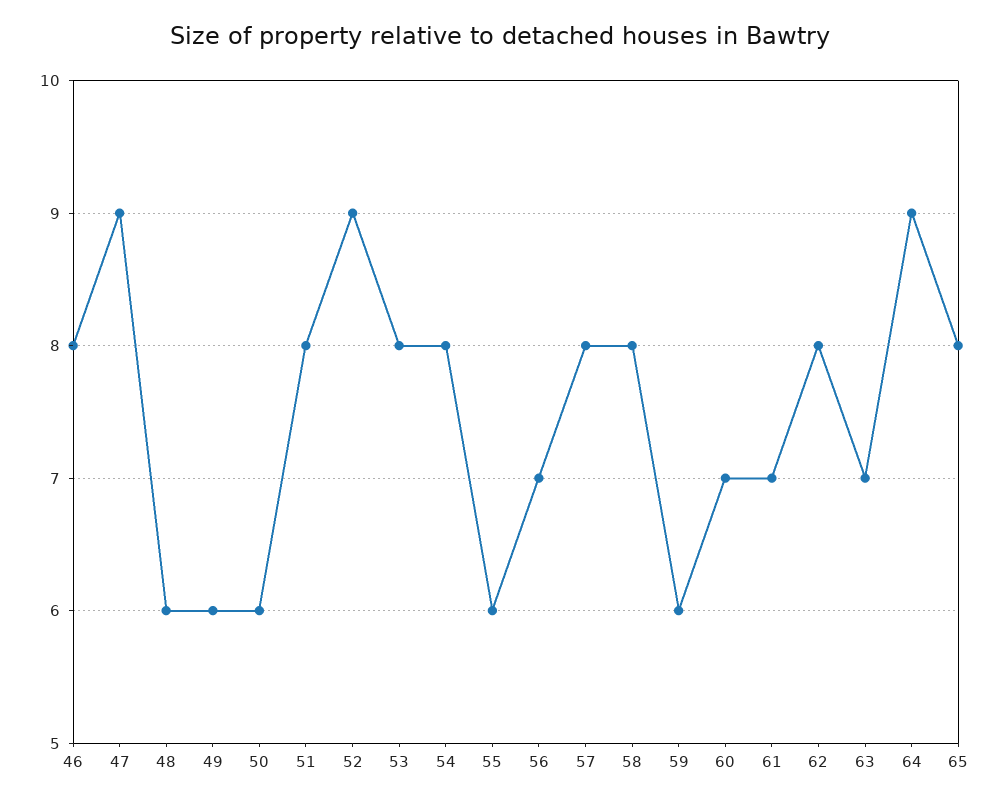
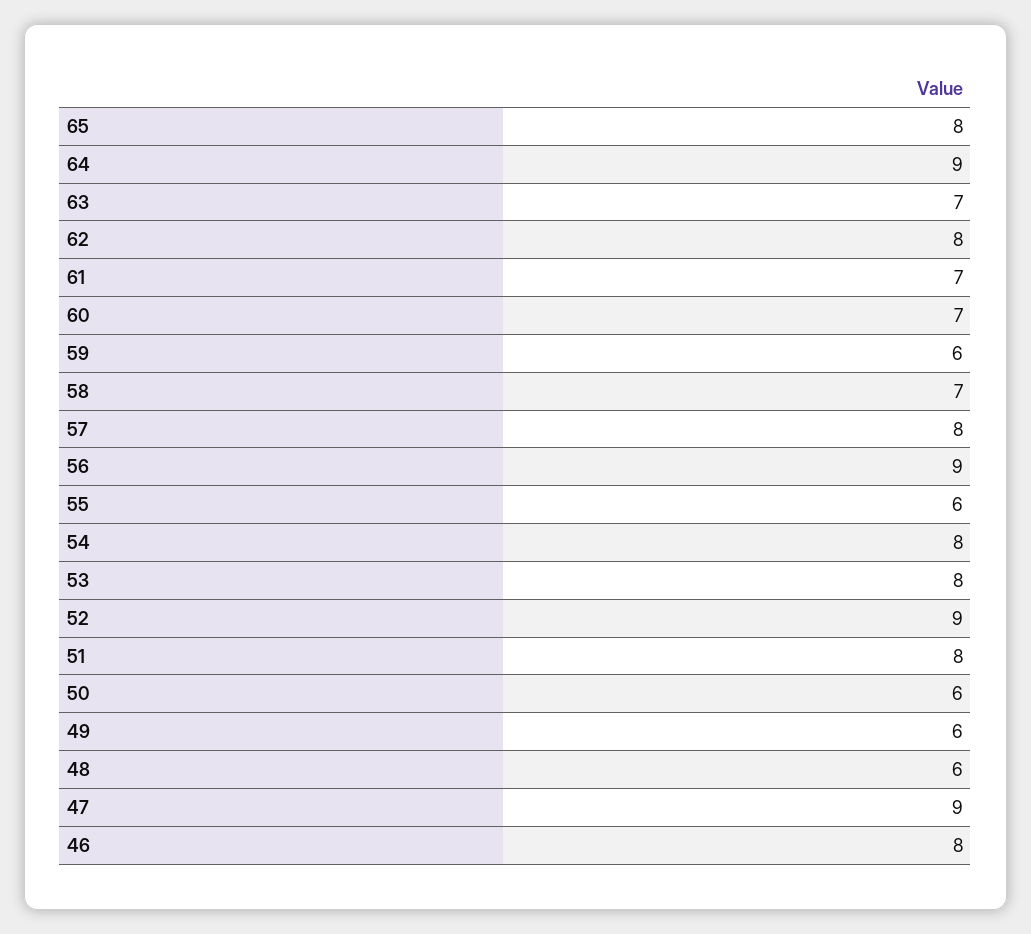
56: 7 -> 9
58: 8 -> 7

